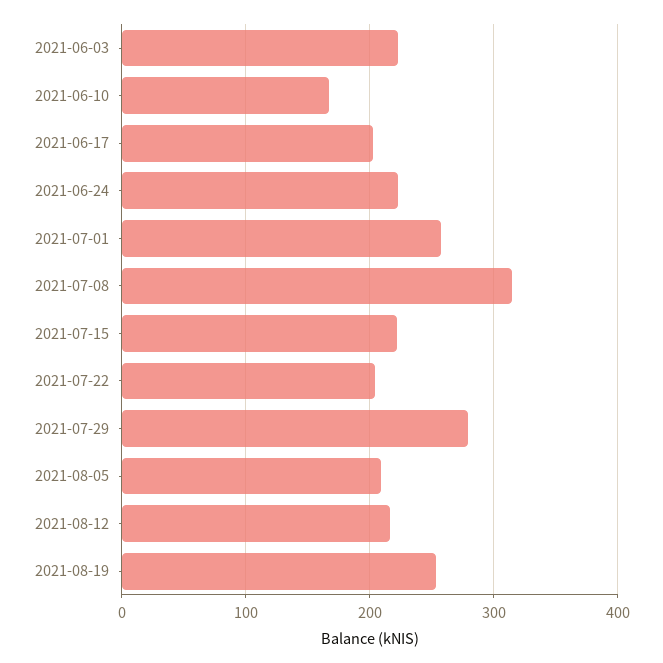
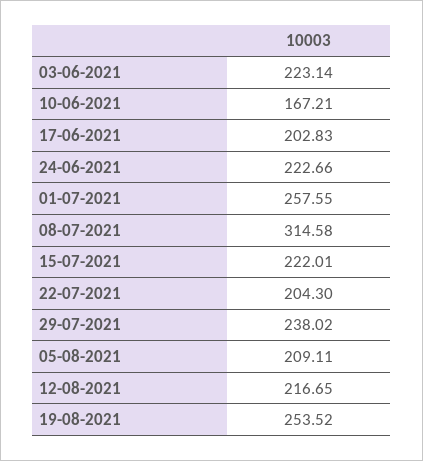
2021-07-29: 280 -> 238.02

